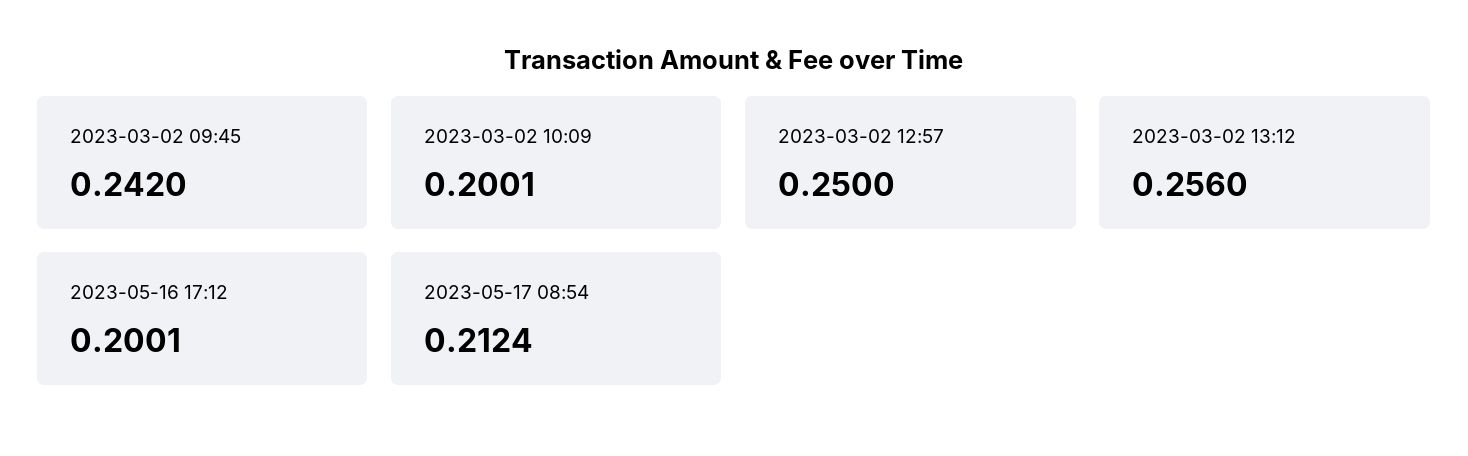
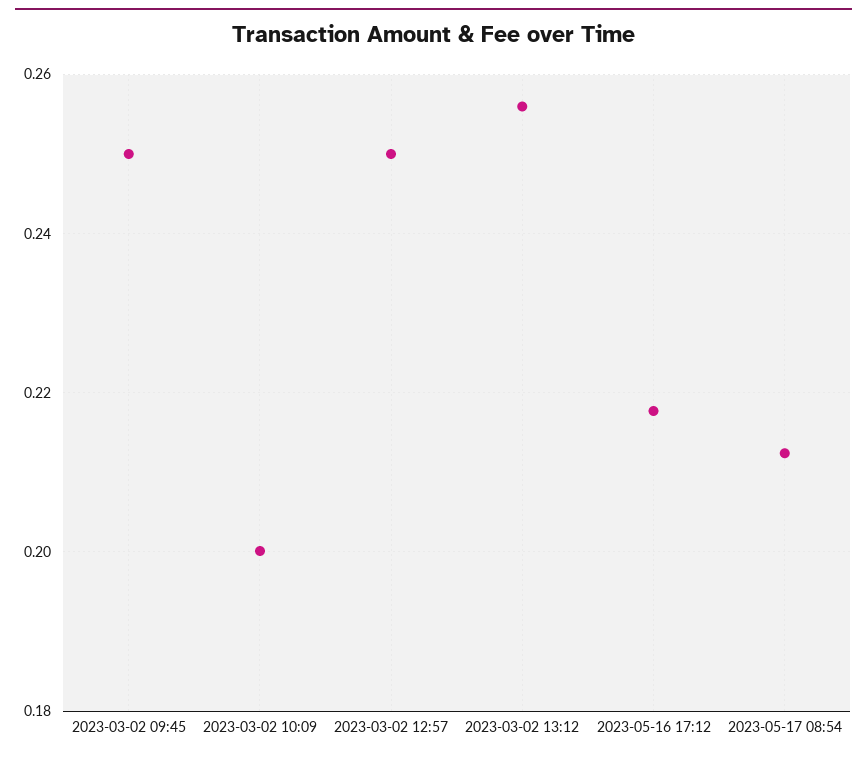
2023-03-02 09:45: 0.242 -> 0.25
2023-05-16 17:12: 0.2001 -> 0.218

